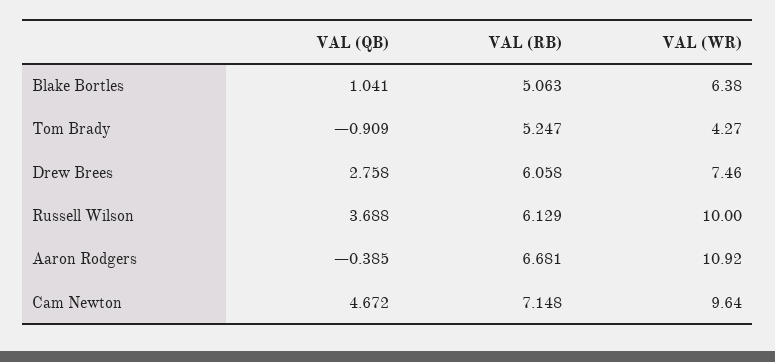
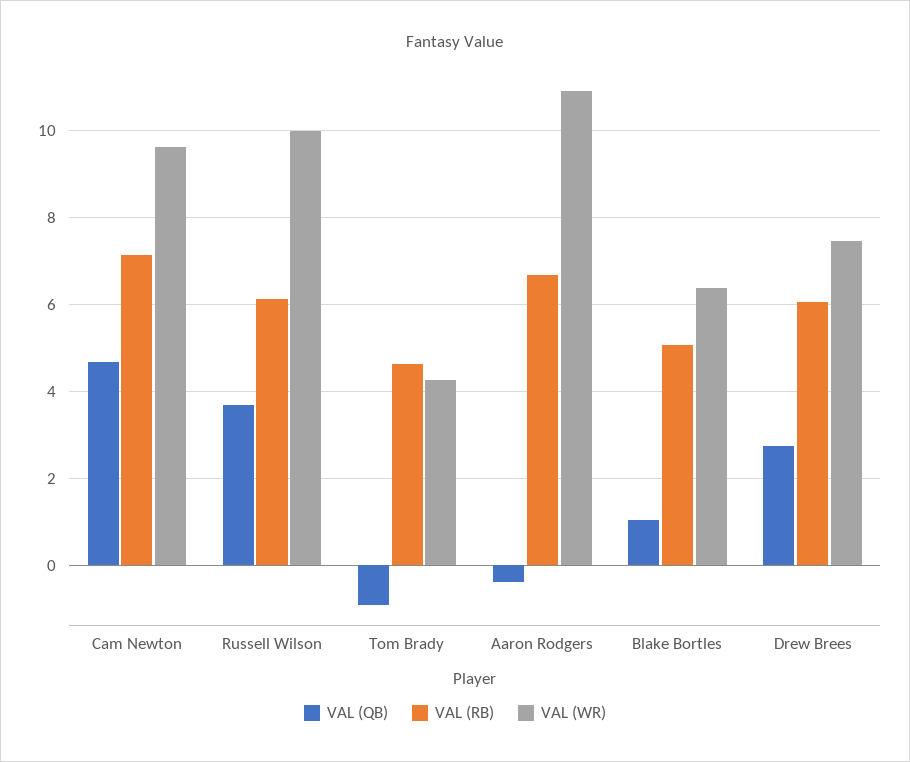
VAL (RB), Tom Brady: 5.247 -> 4.6

